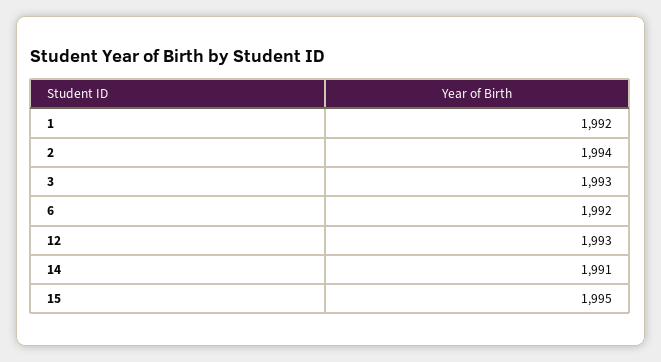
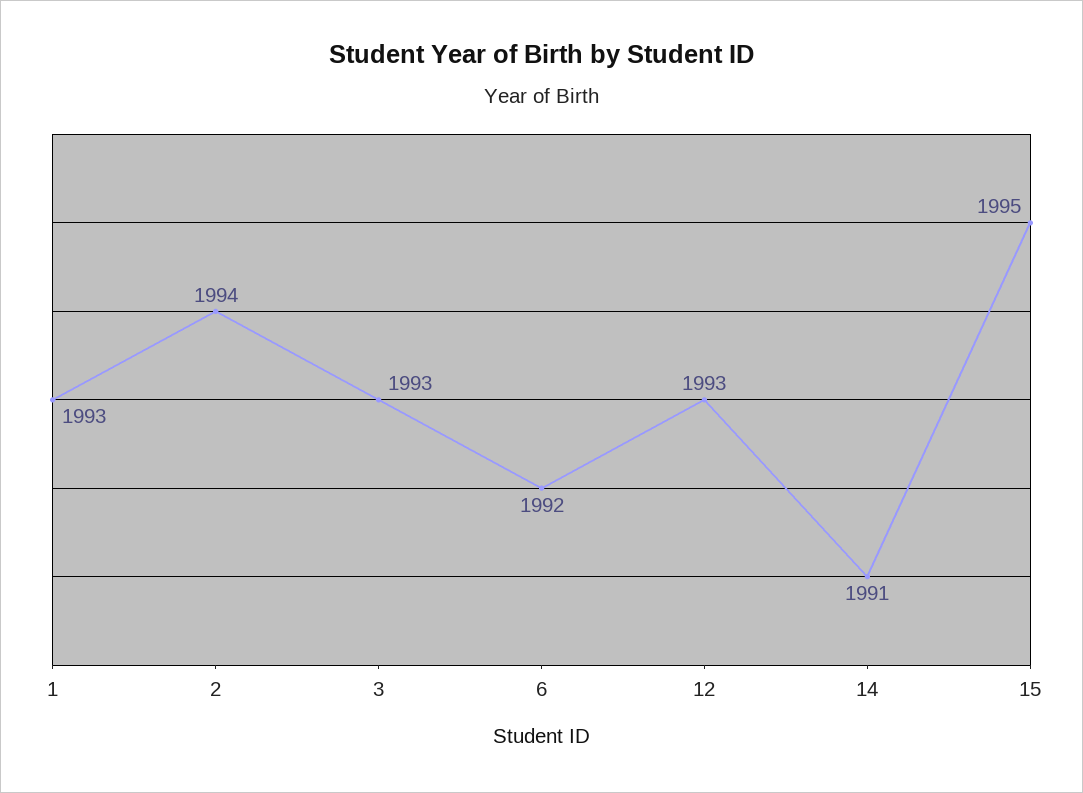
1: 1992 -> 1993

